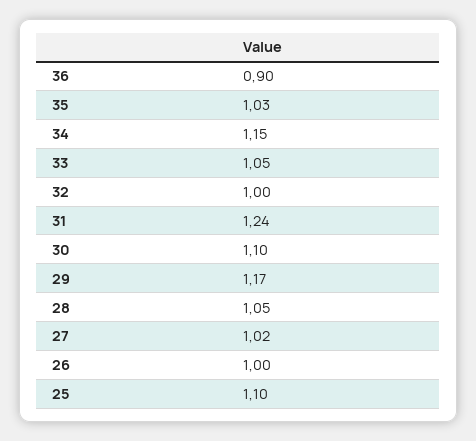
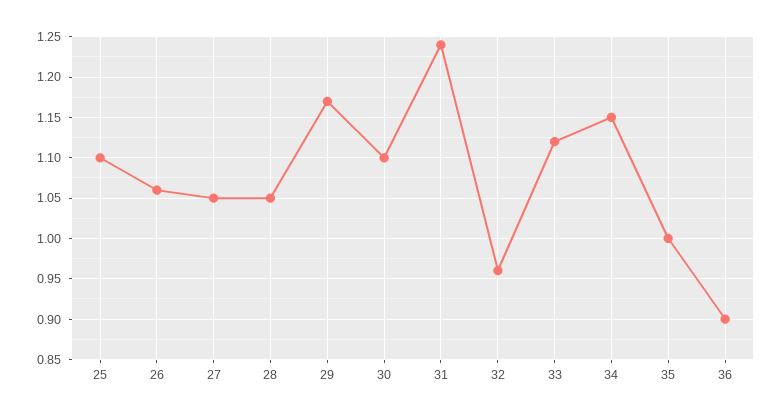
35: 1.03 -> 1
33: 1.05 -> 1.12
32: 1 -> 0.96
27: 1.02 -> 1.05
26: 1 -> 1.06

